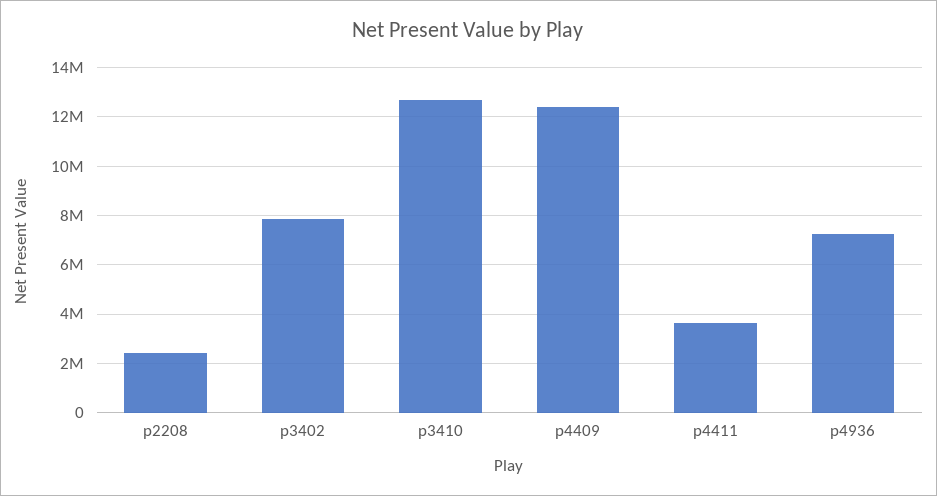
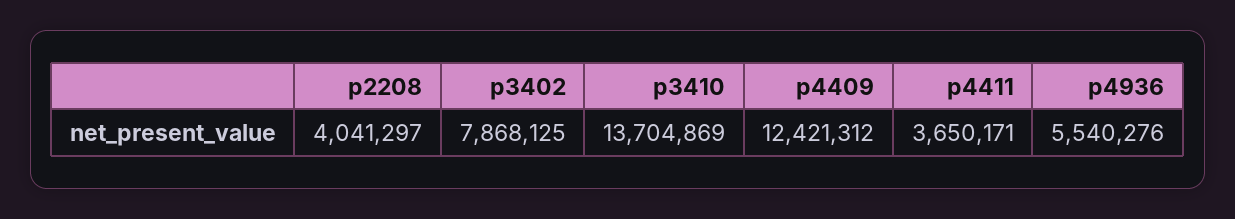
p2208: 2500000 -> 4041297
p3410: 12750000 -> 13704869
p4936: 7250000 -> 5540276

